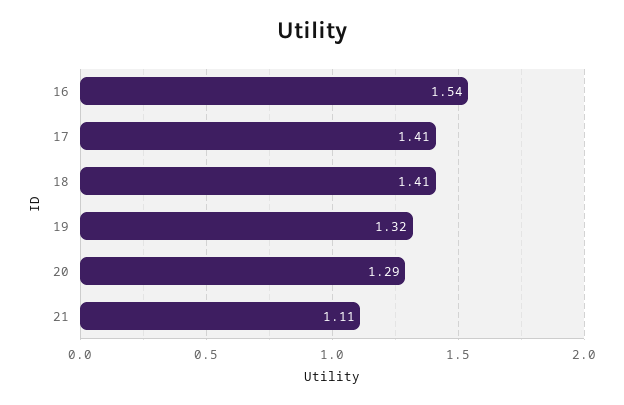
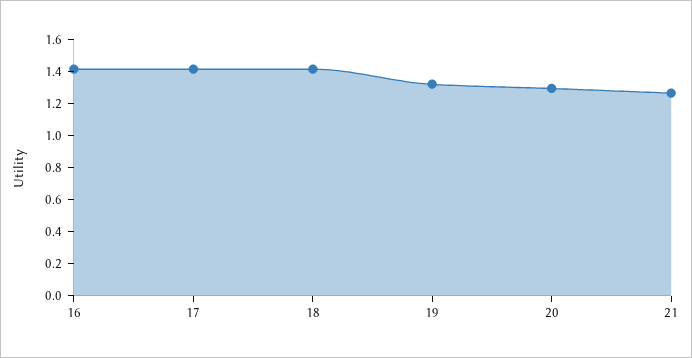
16: 1.54 -> 1.4
21: 1.11 -> 1.25

